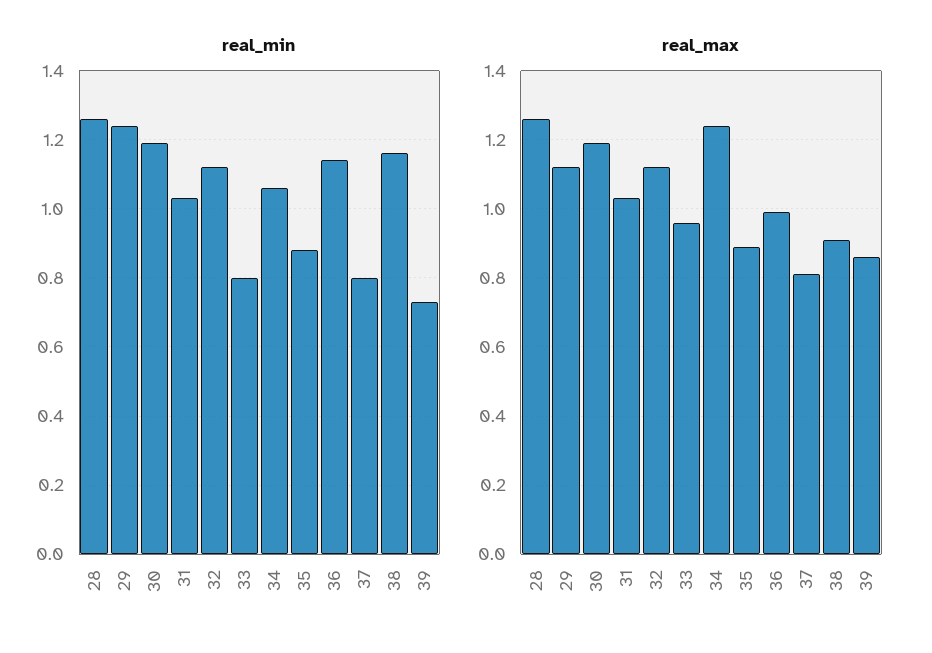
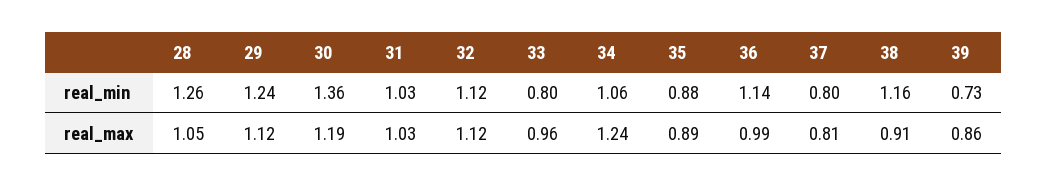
real_min, 30: 1.2 -> 1.36
real_max, 28: 1.25 -> 1.05

